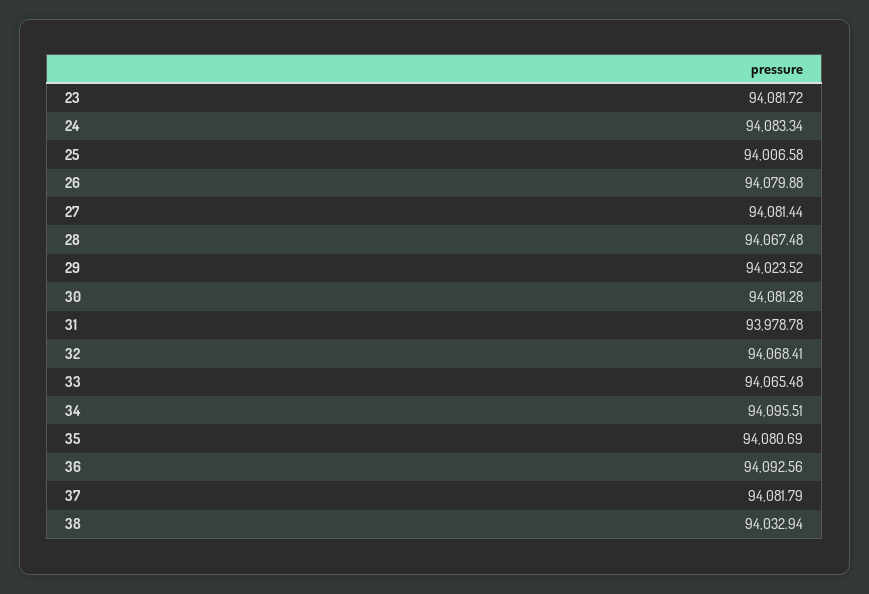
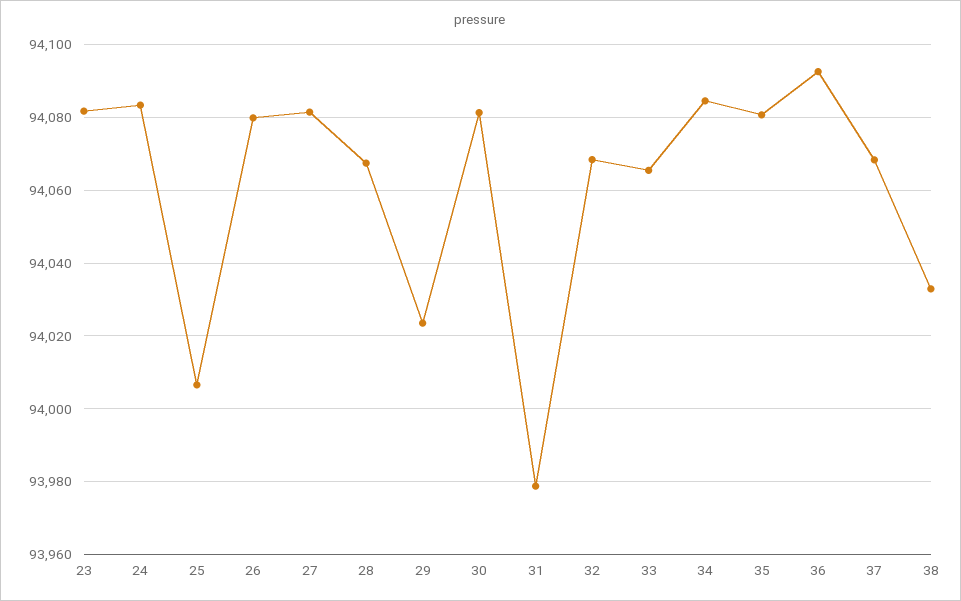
34: 94095.51 -> 94084
37: 94081.79 -> 94068

